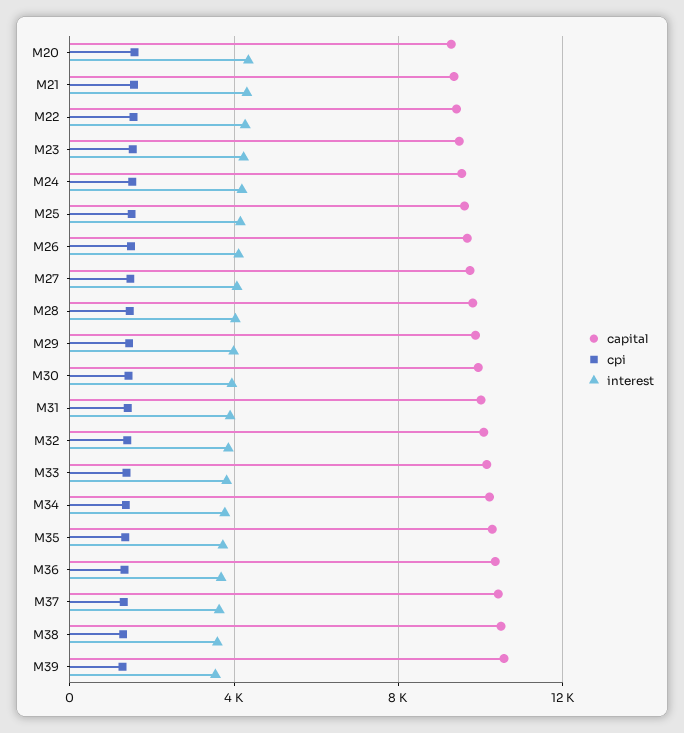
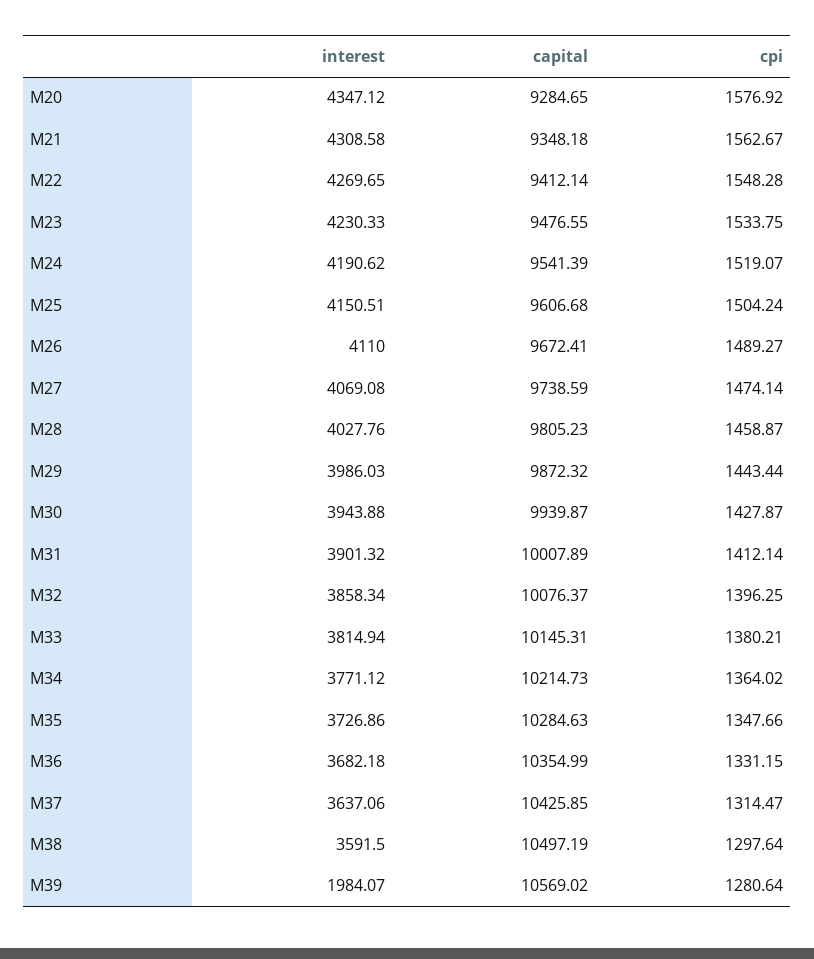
interest, M39: 3500 -> 1984.07

